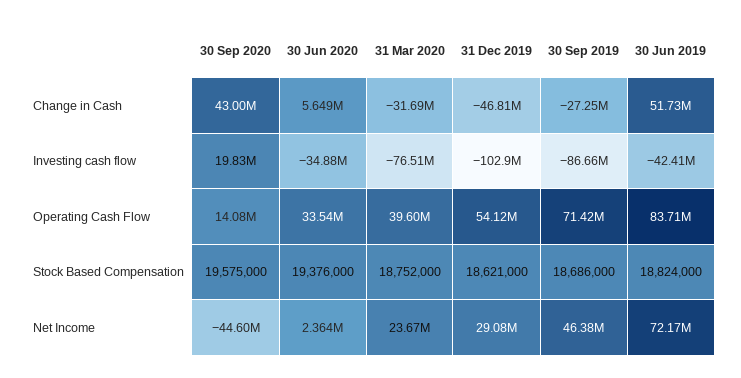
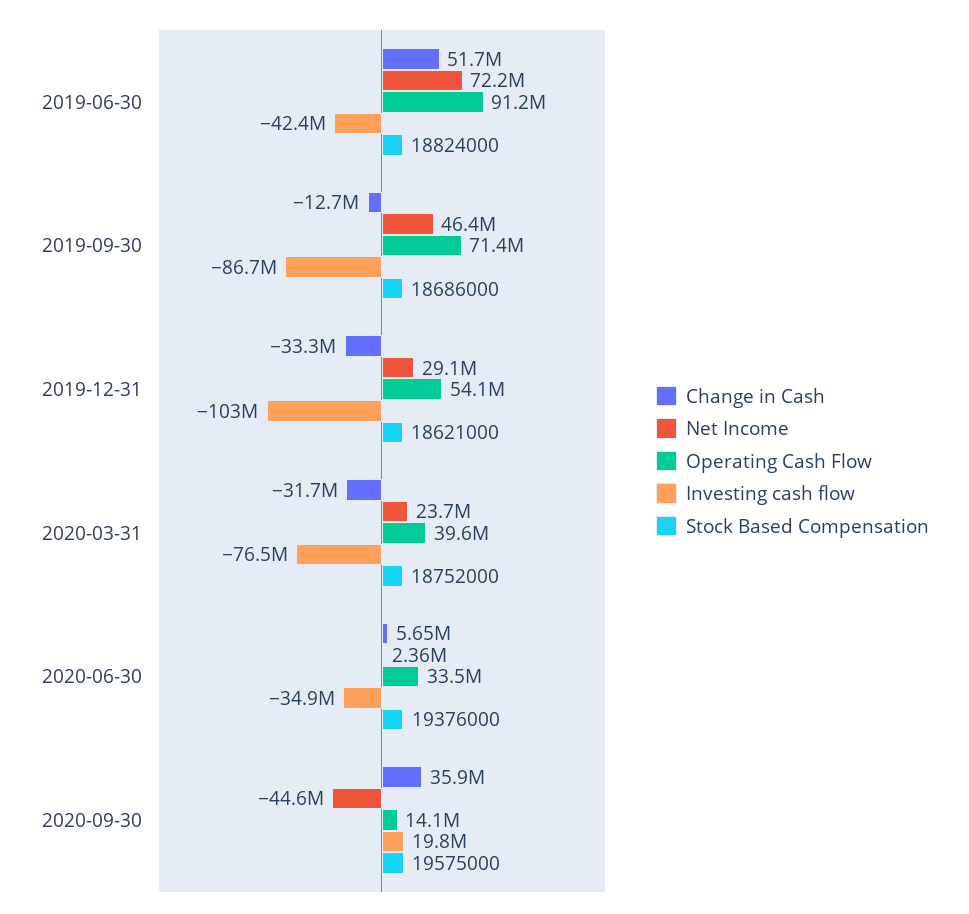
Change in Cash, 30 Sep 2020: 43000000 -> 35900000
Change in Cash, 31 Dec 2019: -46810000 -> -33300000
Change in Cash, 30 Sep 2019: -27250000 -> -12700000
Operating Cash Flow, 30 Jun 2019: 83710000 -> 91200000

